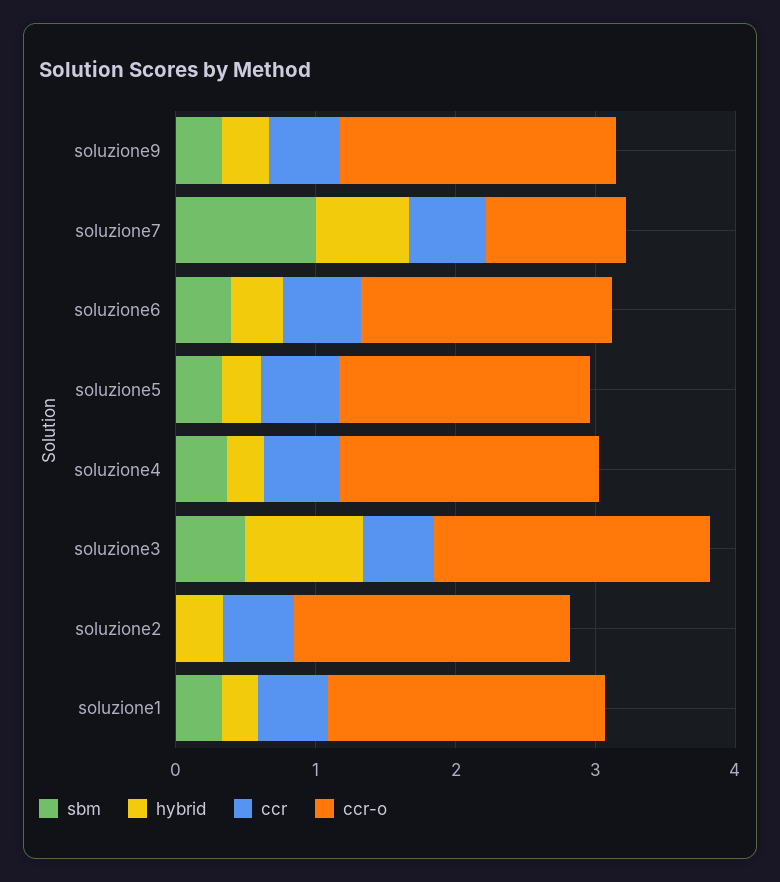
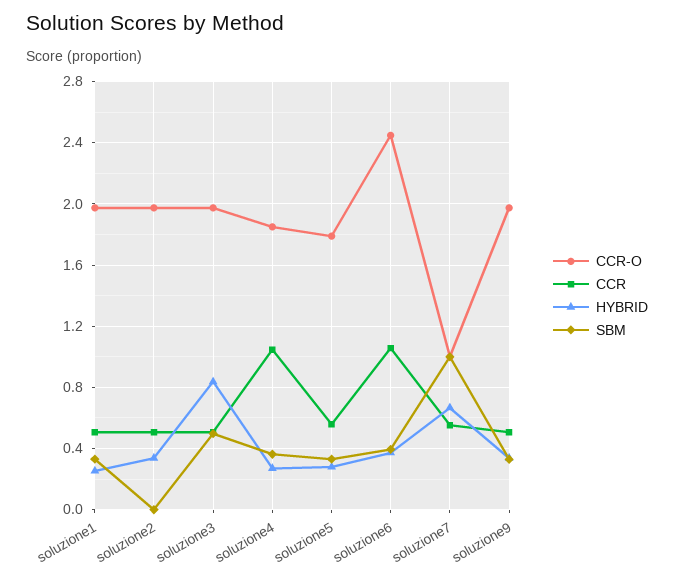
ccr, soluzione6: 0.6 -> 1.05
ccr-o, soluzione6: 1.8 -> 2.45
ccr, soluzione4: 0.6 -> 1.05

